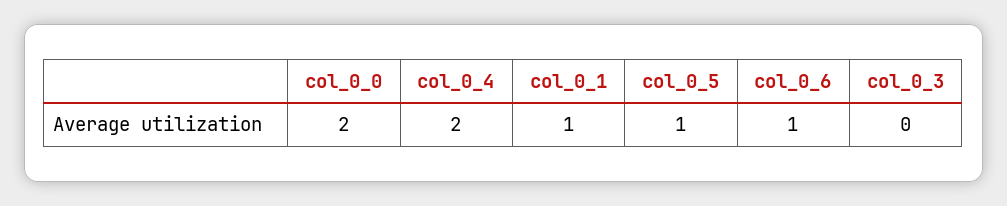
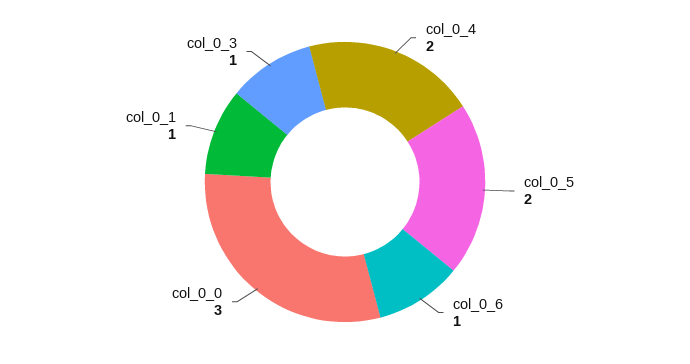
col_0_0: 2 -> 3
col_0_5: 1 -> 2
col_0_3: 0 -> 1

